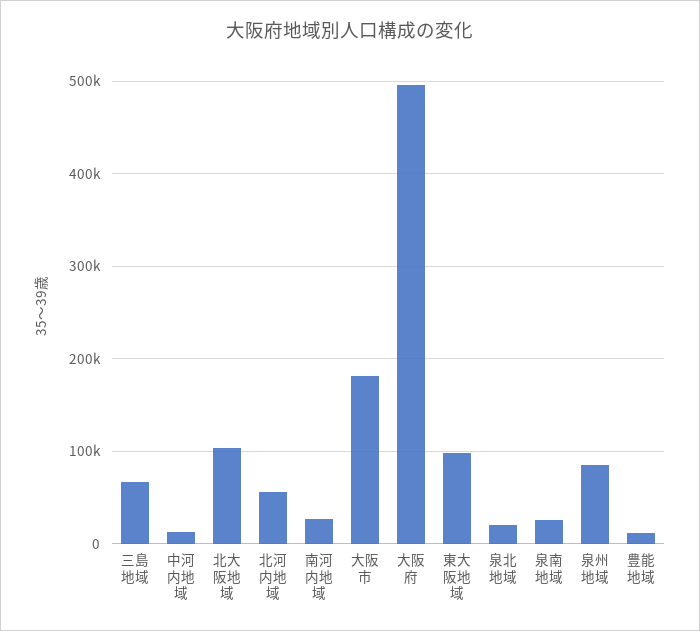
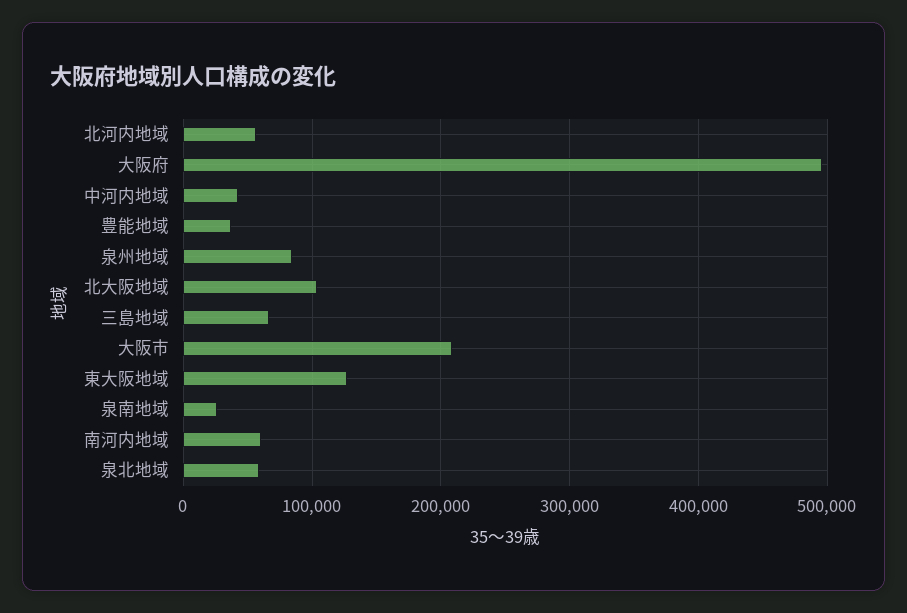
中河内地域: 10000 -> 40000
南河内地域: 30000 -> 60000
大阪市: 180000 -> 210000
東大阪地域: 100000 -> 130000
泉北地域: 20000 -> 60000
豊能地域: 10000 -> 40000

